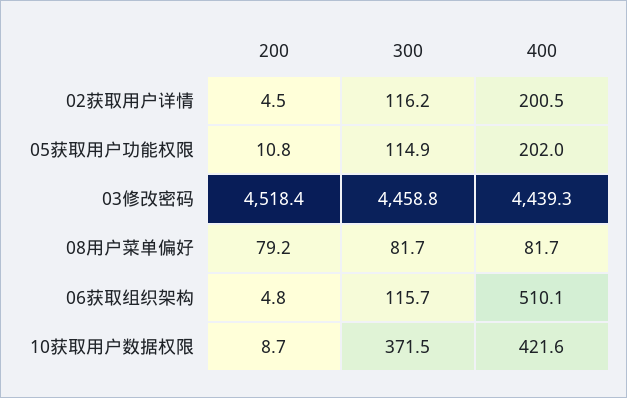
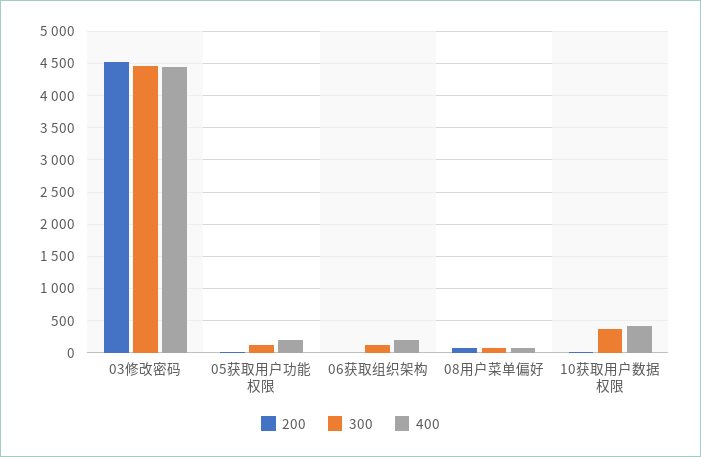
200, 02获取用户详情: 4.5 -> none
300, 02获取用户详情: 116.2 -> none
400, 02获取用户详情: 200.5 -> none
400, 06获取组织架构: 510.1 -> 200

